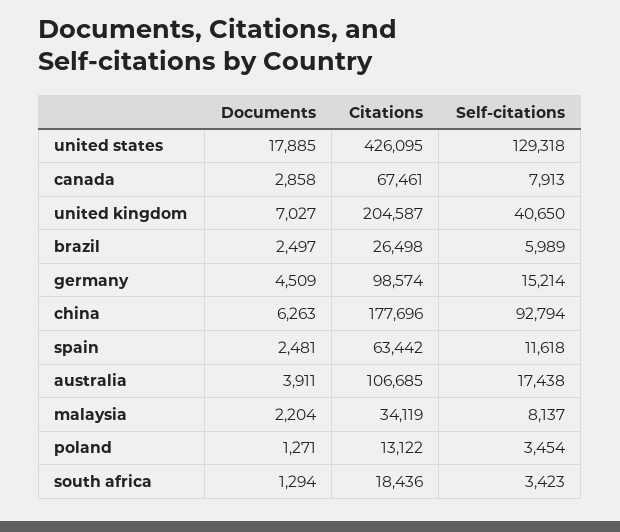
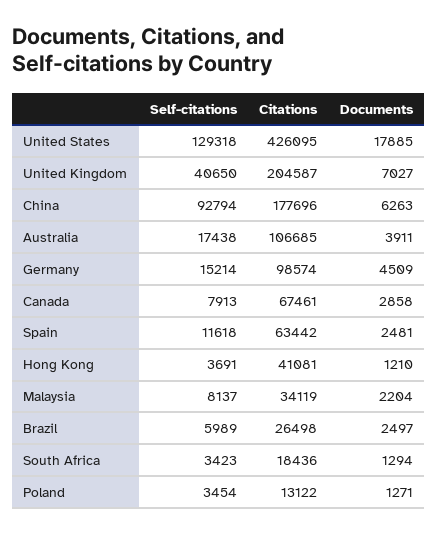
Self-citations, Hong Kong: none -> 3691
Citations, Hong Kong: none -> 41081
Documents, Hong Kong: none -> 1210

